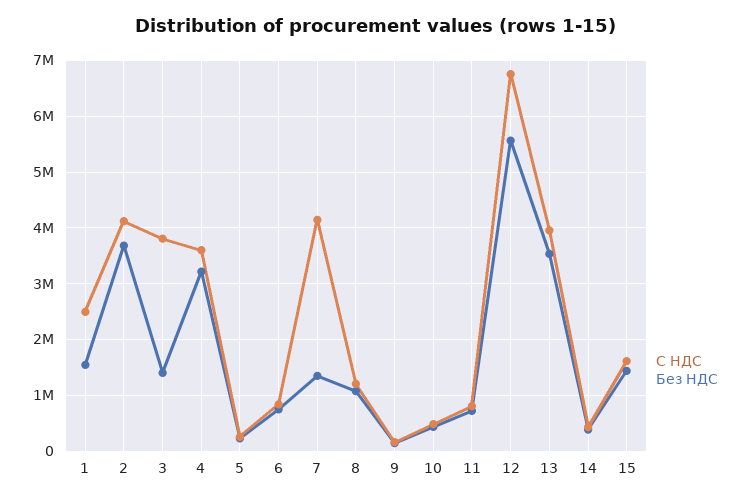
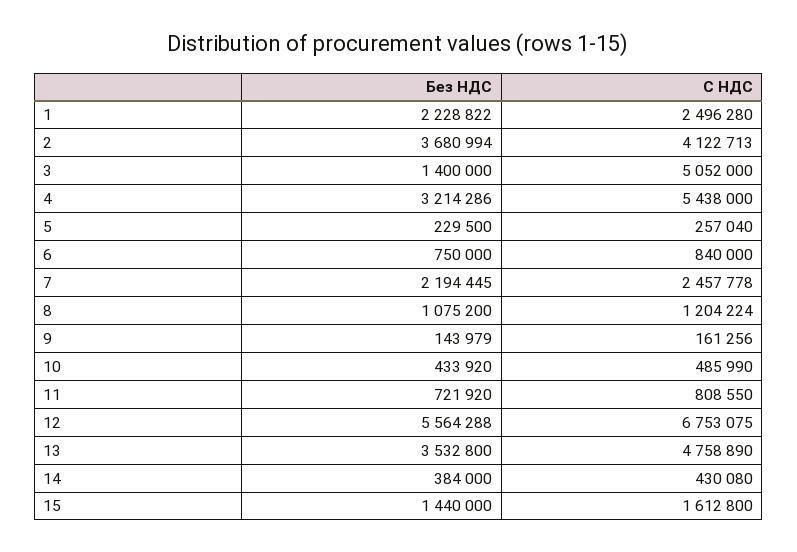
Без НДС, 1: 1600000 -> 2228822
С НДС, 3: 3800000 -> 5052000
С НДС, 4: 3600000 -> 5438000
С НДС, 7: 4200000 -> 2457778
Без НДС, 7: 1400000 -> 2194445
С НДС, 13: 4000000 -> 4758890

